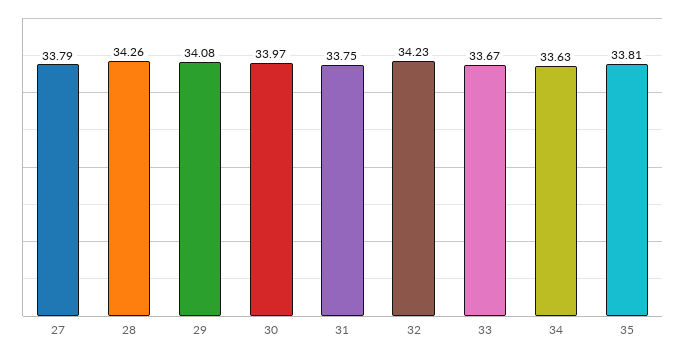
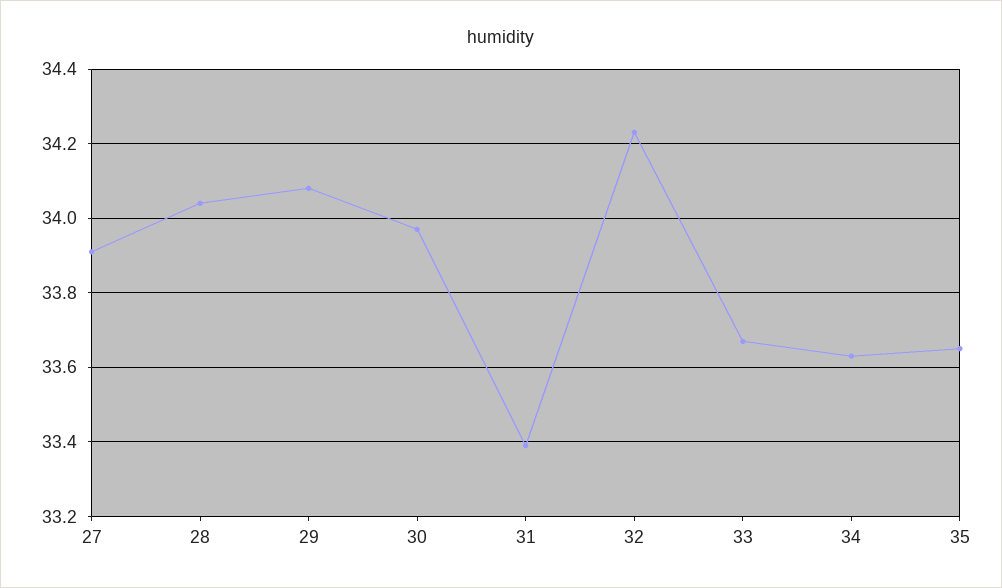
27: 33.79 -> 33.9
28: 34.26 -> 34.05
31: 33.75 -> 33.4
35: 33.81 -> 33.65

